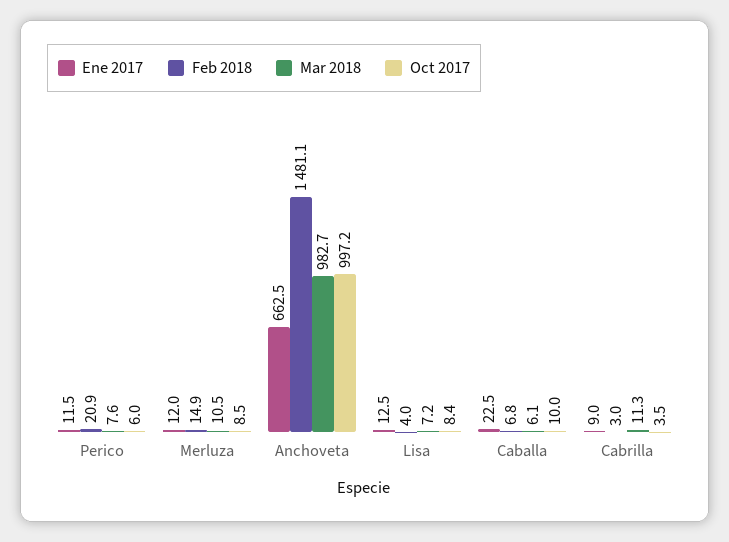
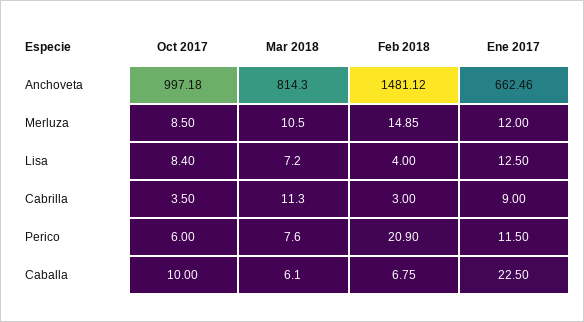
Mar 2018, Anchoveta: 982.7 -> 814.3

